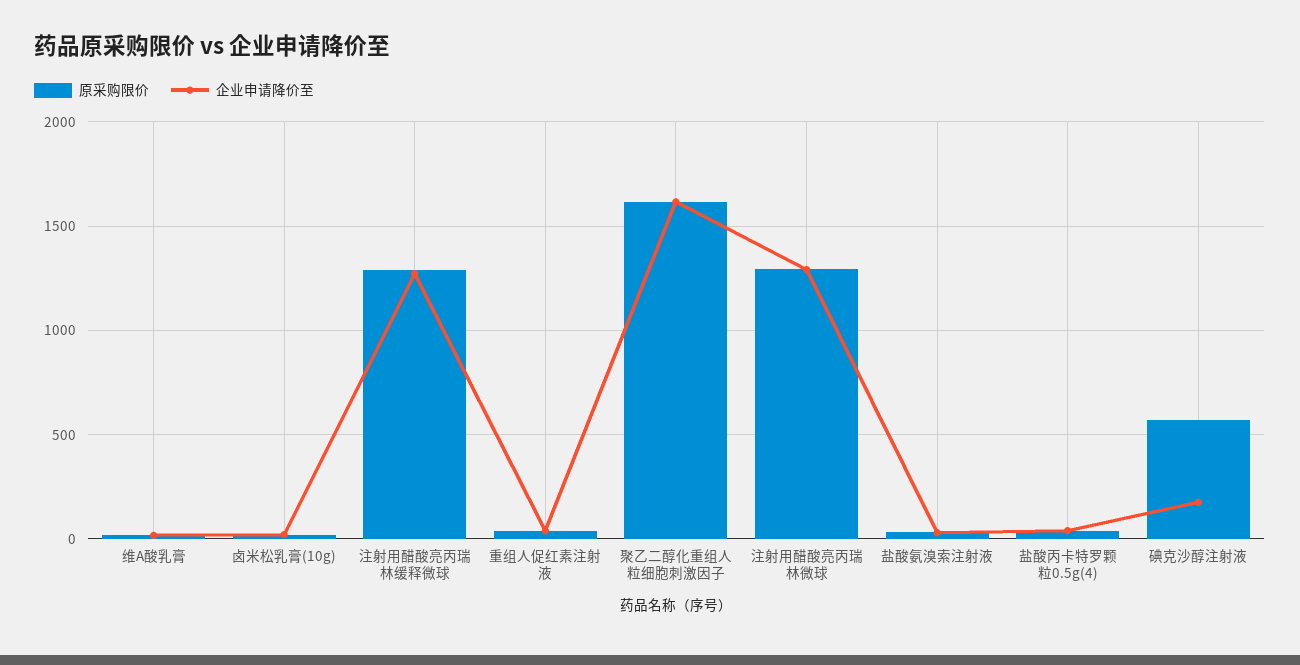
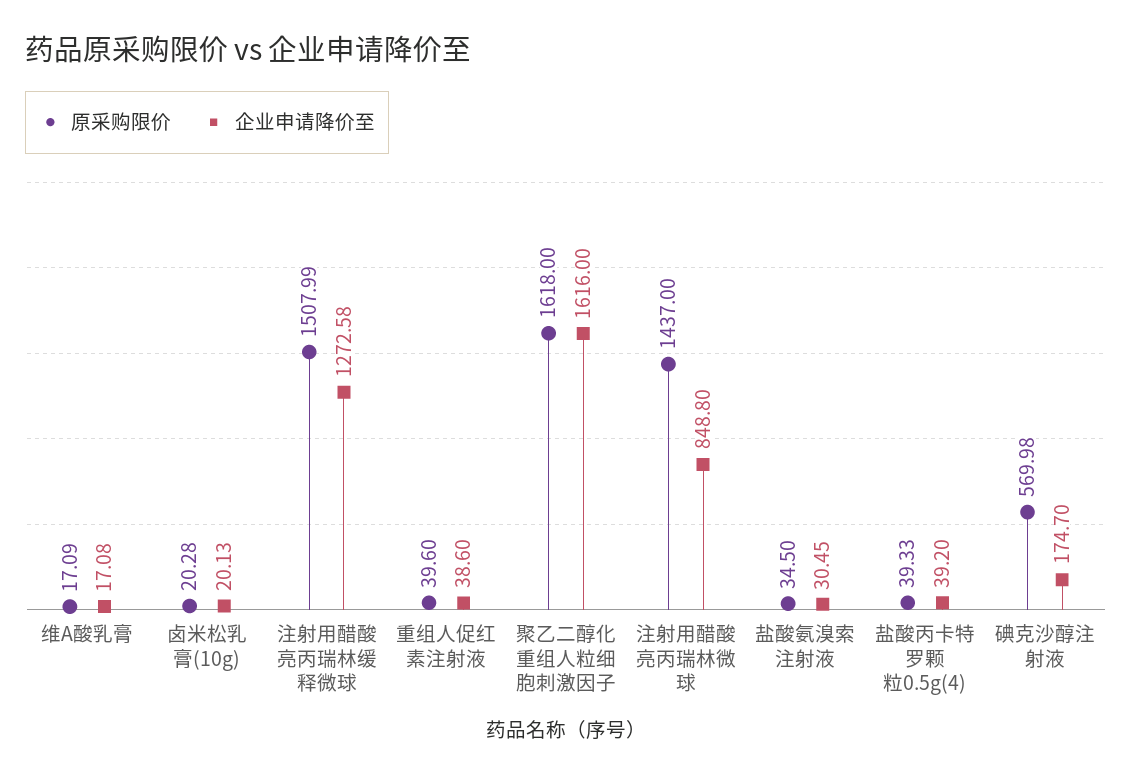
原采购限价, 注射用醋酸亮丙瑞林缓释微球: 1300 -> 1507.99
原采购限价, 注射用醋酸亮丙瑞林微球: 1300 -> 1437
企业申请降价至, 注射用醋酸亮丙瑞林微球: 1300 -> 848.8

